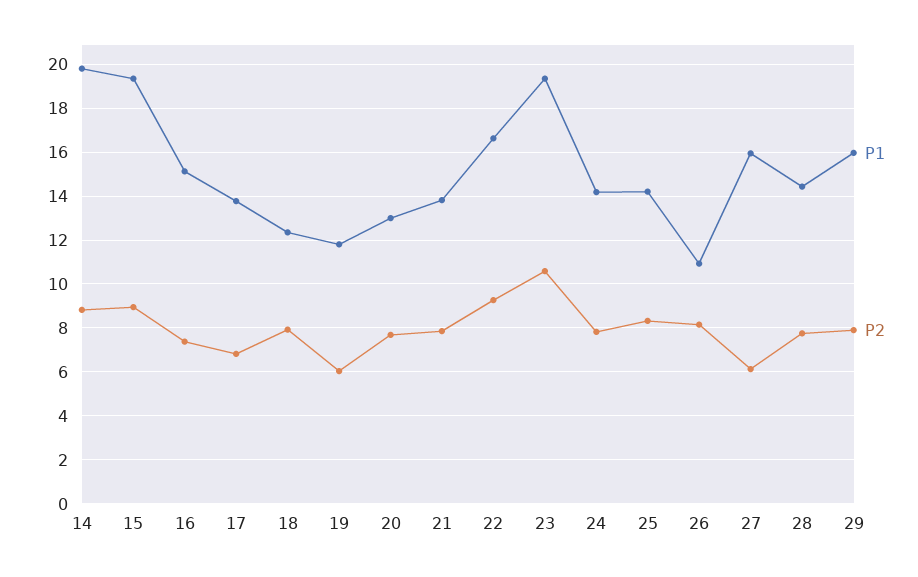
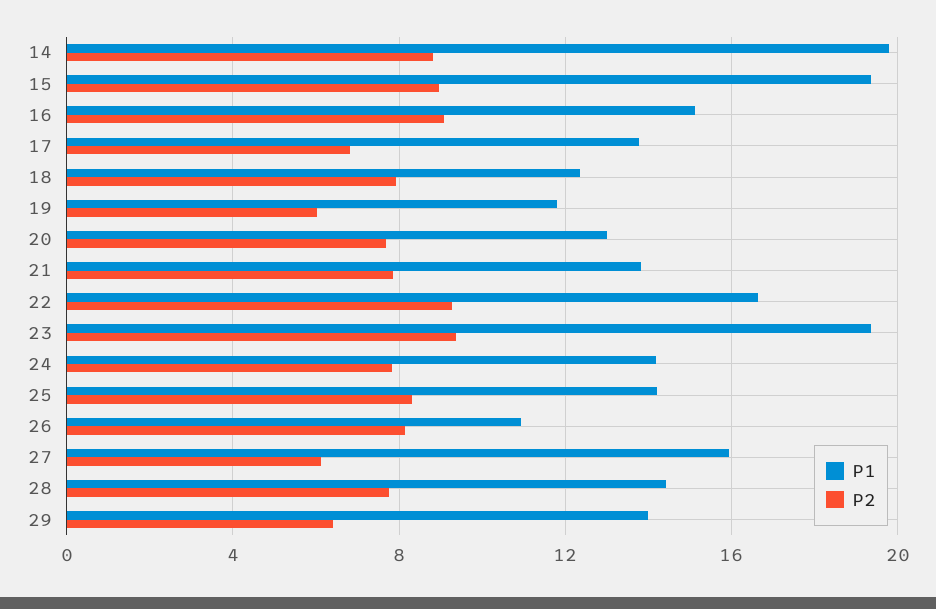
P2, 16: 7.5 -> 9
P2, 23: 10.5 -> 9.5
P1, 29: 16 -> 14
P2, 29: 8 -> 6.5

